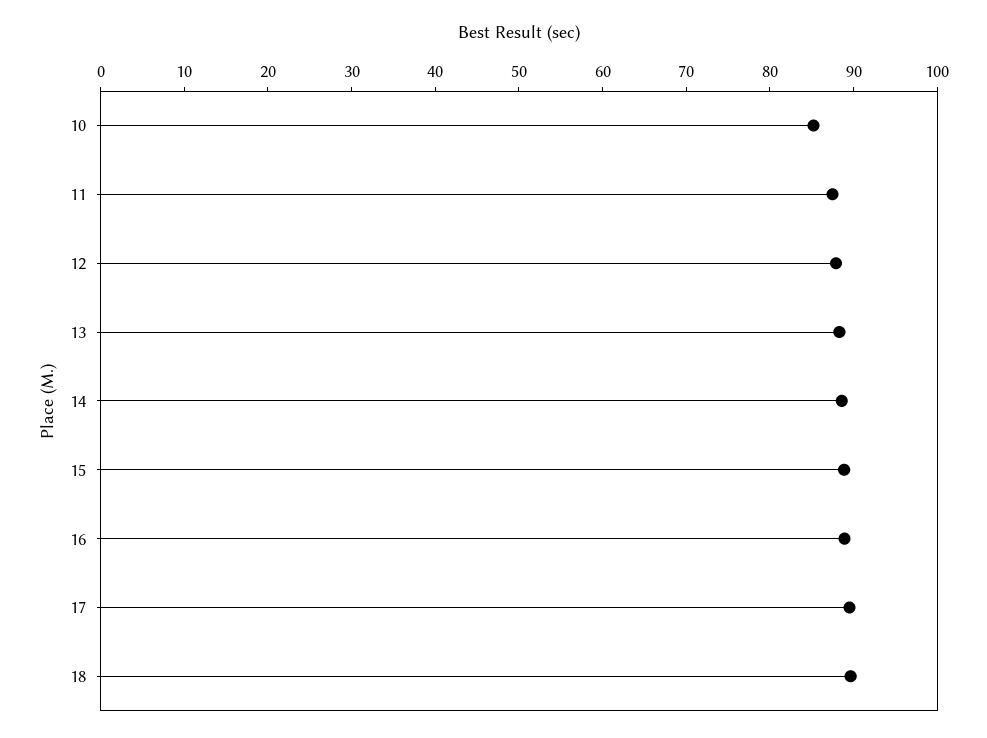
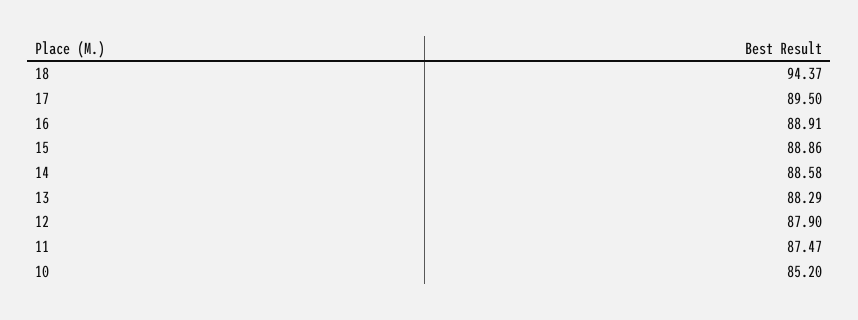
18: 90 -> 94.37

